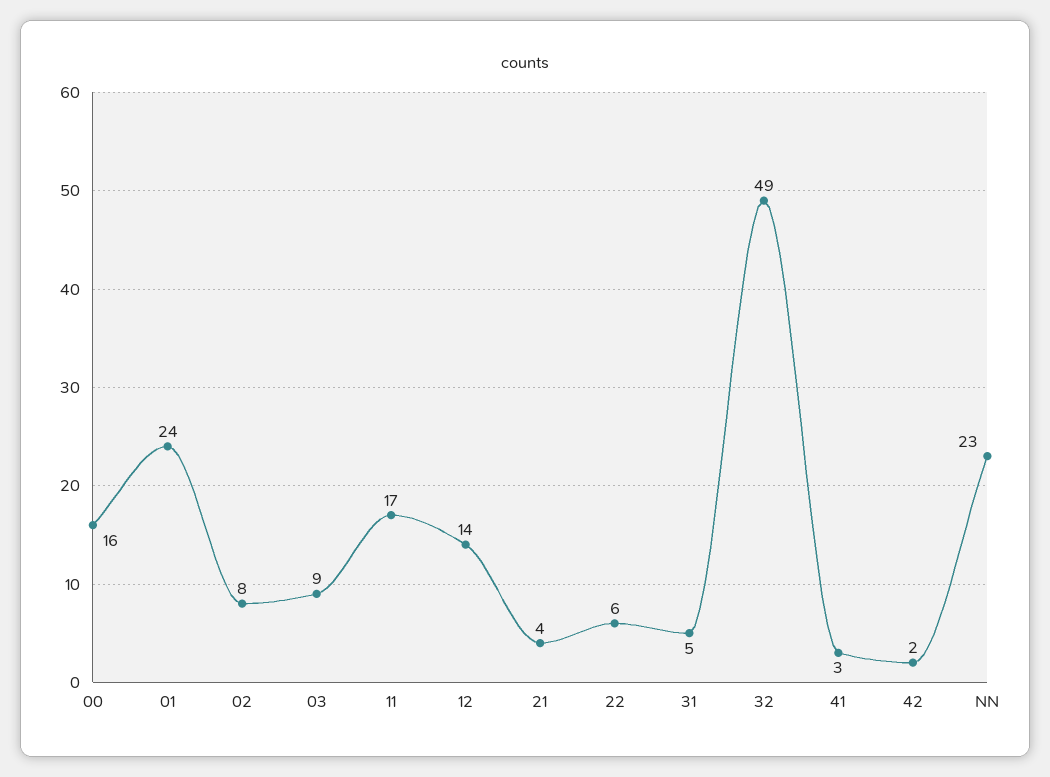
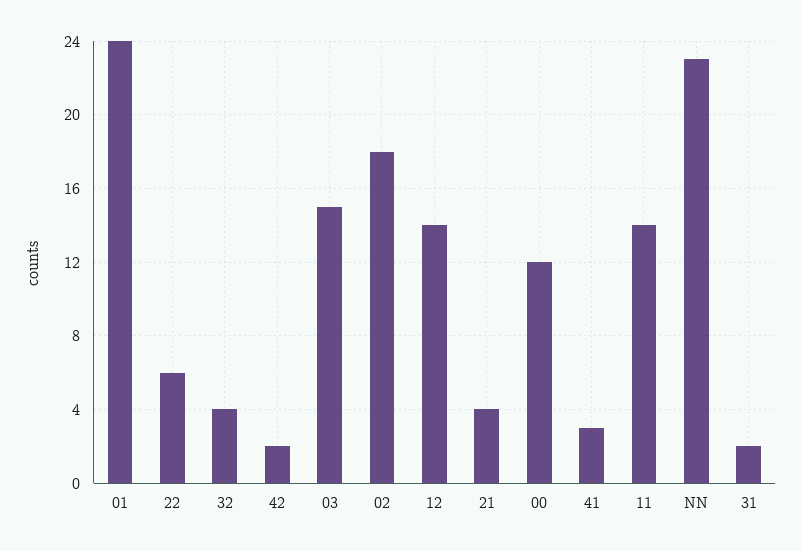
00: 16 -> 12
02: 8 -> 18
03: 9 -> 15
11: 17 -> 14
31: 5 -> 2
32: 49 -> 4

